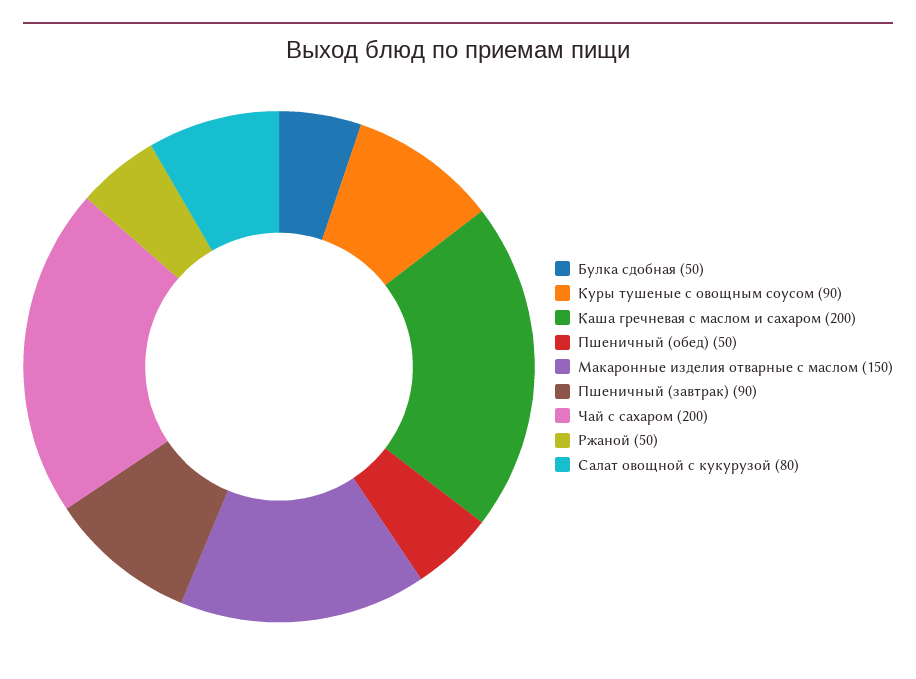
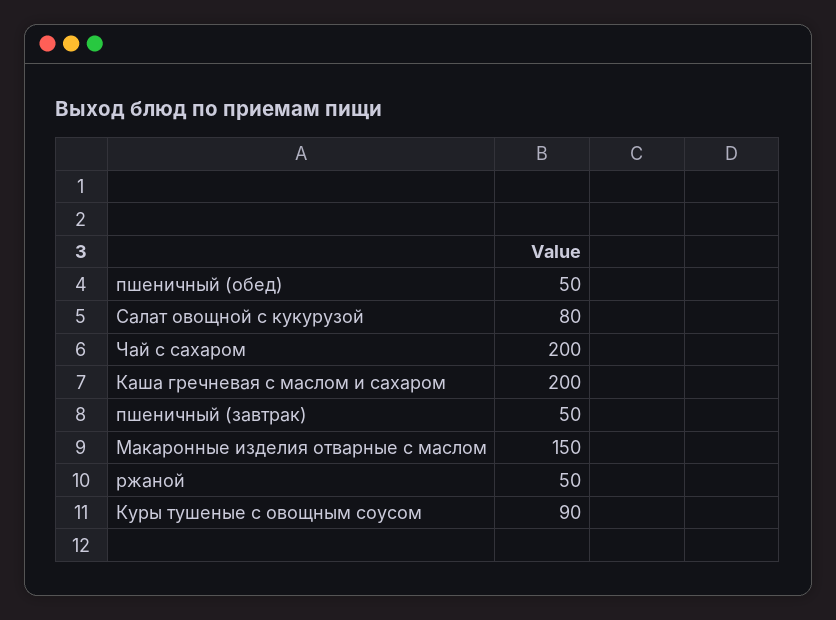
Булка сдобная: 50 -> none
Пшеничный (завтрак): 90 -> 50

